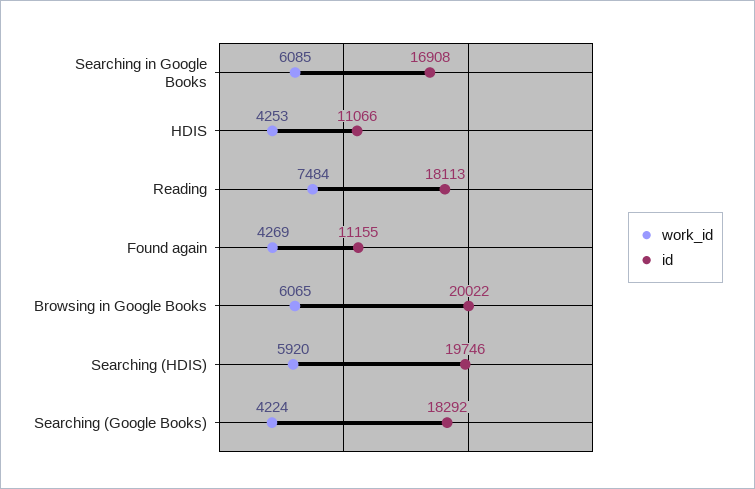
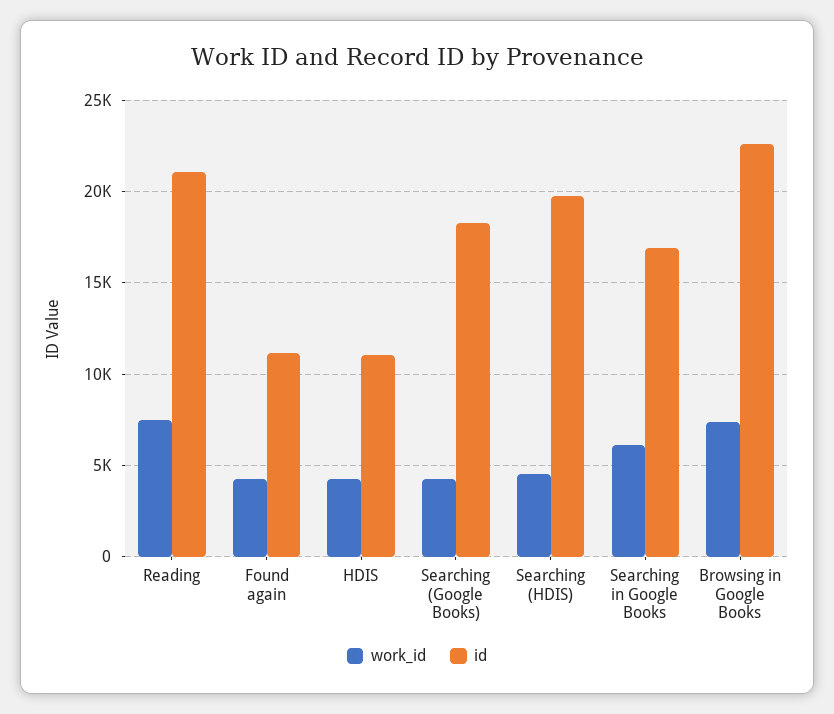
id, Reading: 18113 -> 21000
work_id, Browsing in Google Books: 6065 -> 7500
id, Browsing in Google Books: 20022 -> 22500
work_id, Searching (HDIS): 5920 -> 4500

